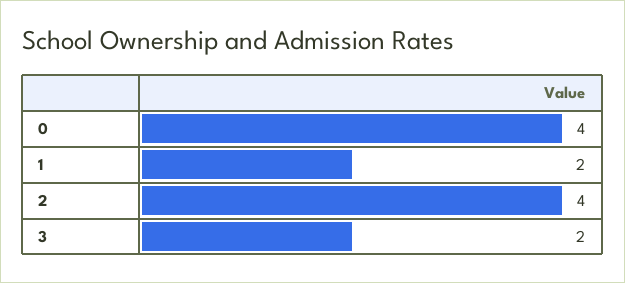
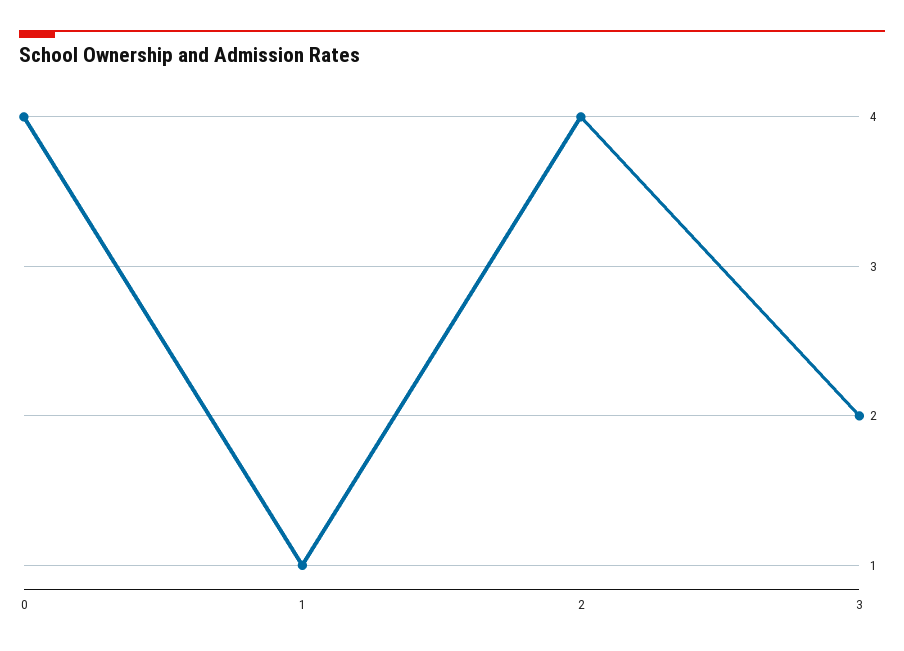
1: 2 -> 1

